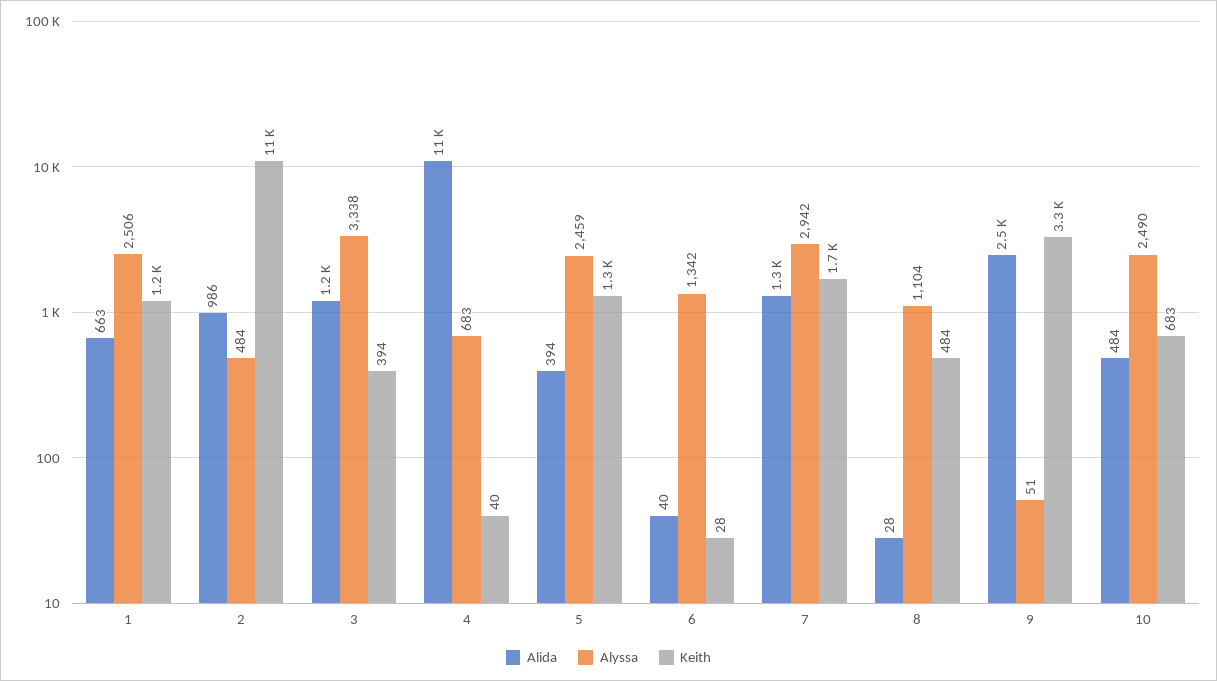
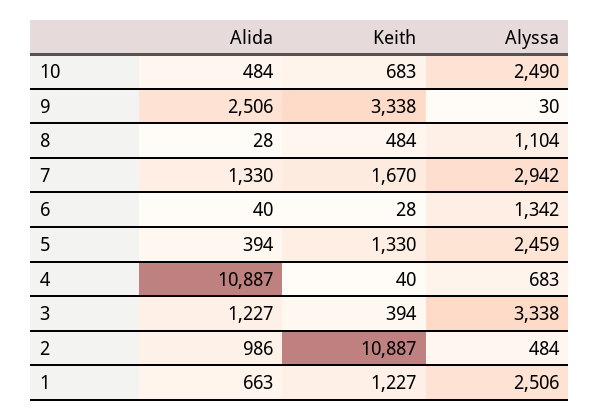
Alyssa, 9: 51 -> 30

